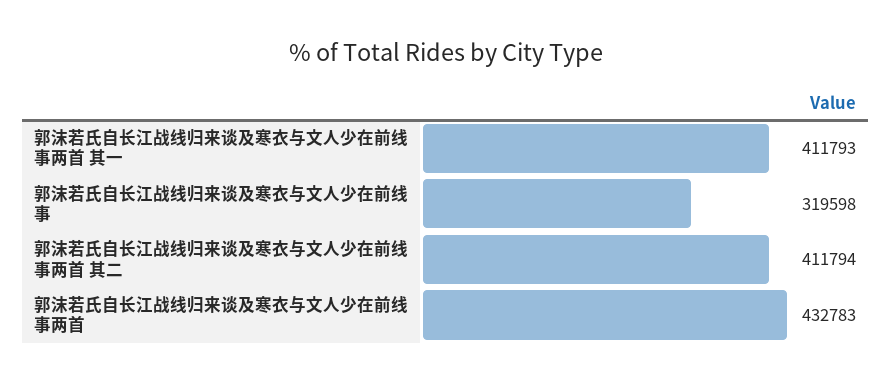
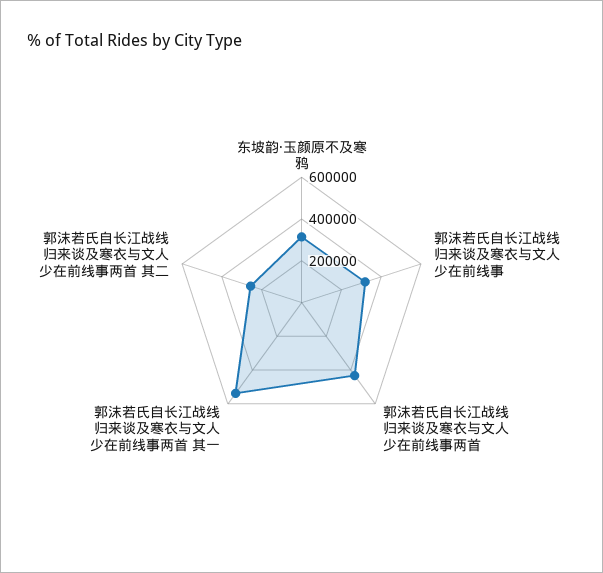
郭沫若氏自长江战线归来谈及寒衣与文人少在前线事两首 其一: 411793 -> 550000
郭沫若氏自长江战线归来谈及寒衣与文人少在前线事两首 其二: 411794 -> 250000
东坡韵·玉颜原不及寒鸦: none -> 300000

